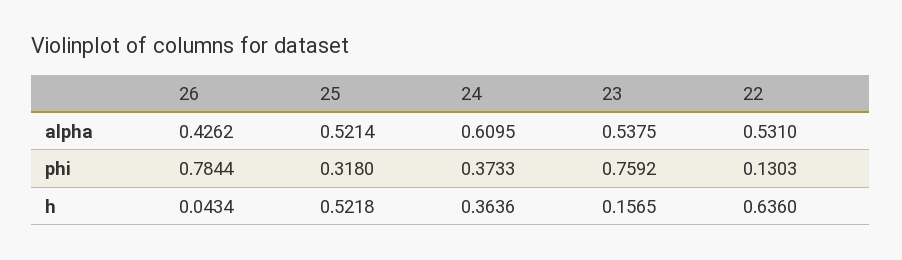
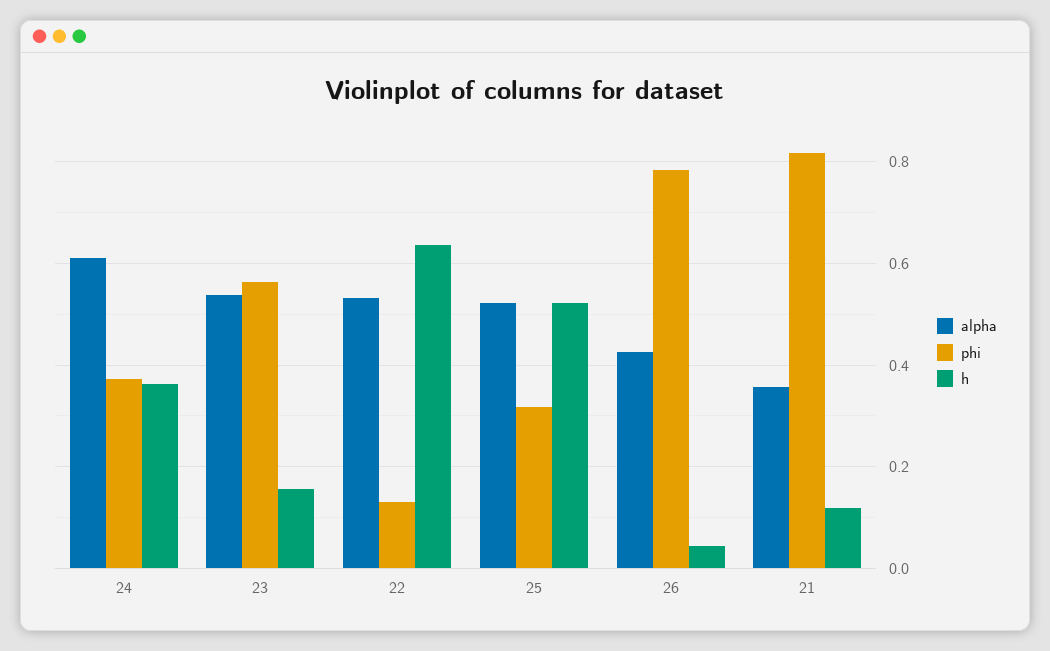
phi, 23: 0.7592 -> 0.56
alpha, 21: none -> 0.36
phi, 21: none -> 0.82
h, 21: none -> 0.12

